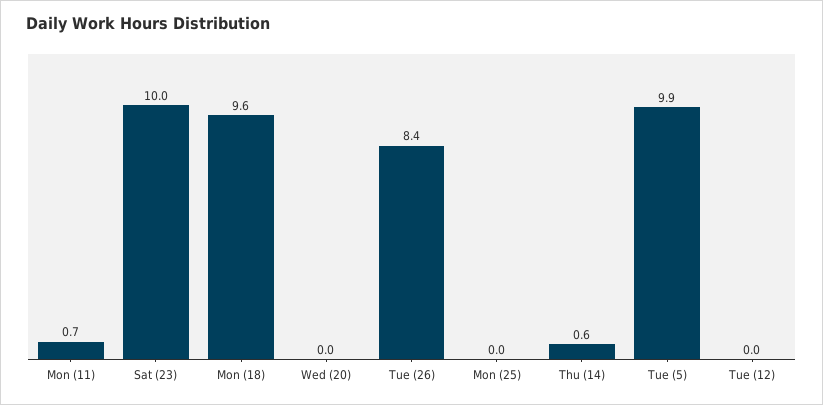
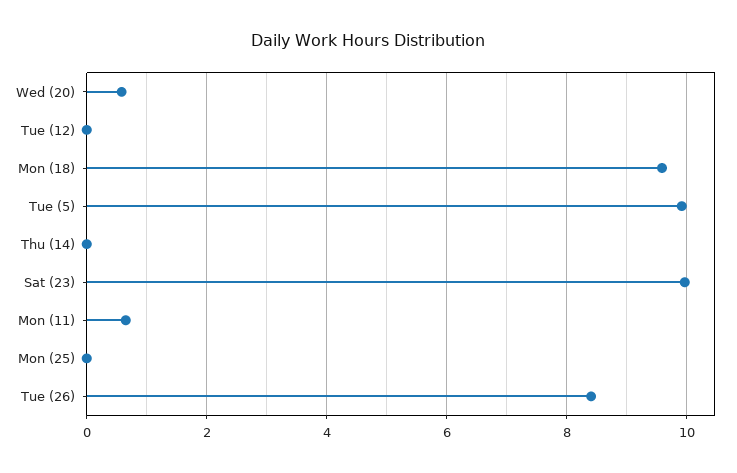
Wed (20): 0 -> 0.6
Thu (14): 0.6 -> 0

